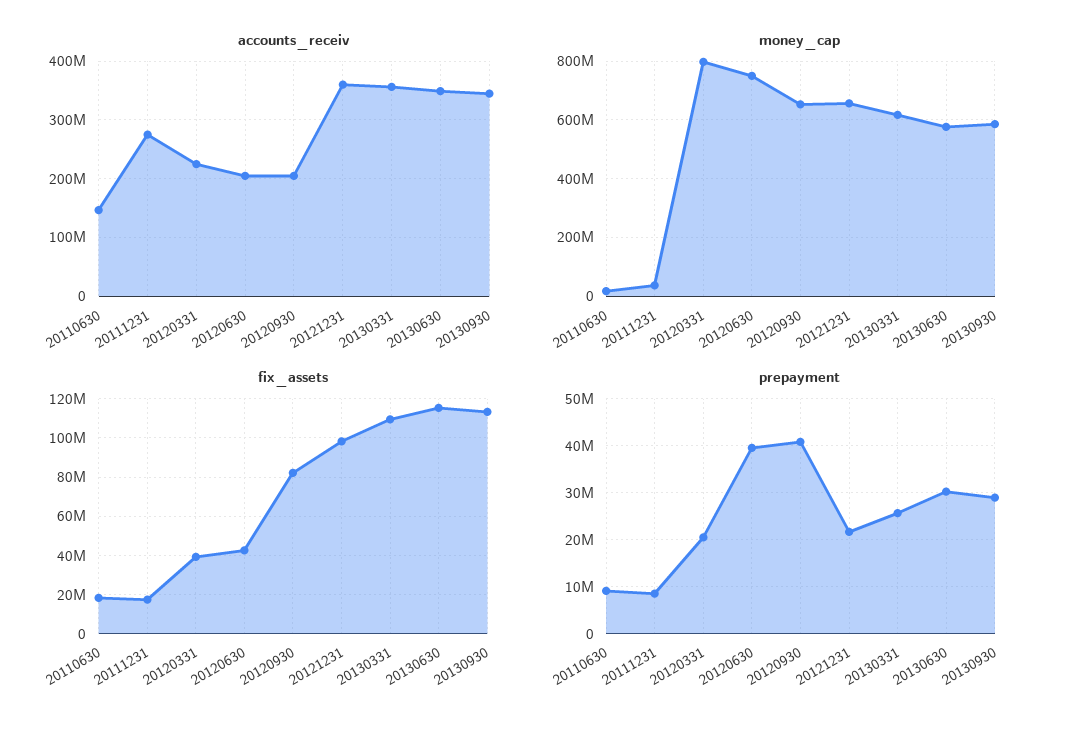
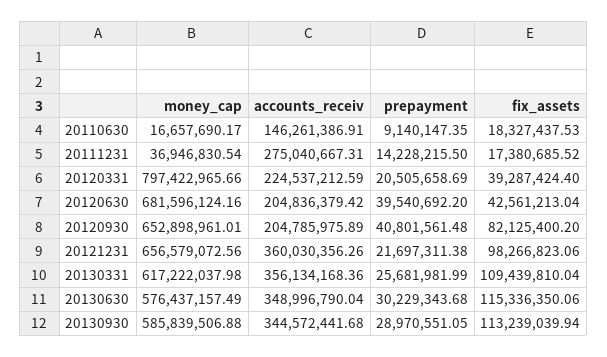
money_cap, 20120630: 750000000 -> 681596124.16
prepayment, 20111231: 8000000 -> 14228215.5

